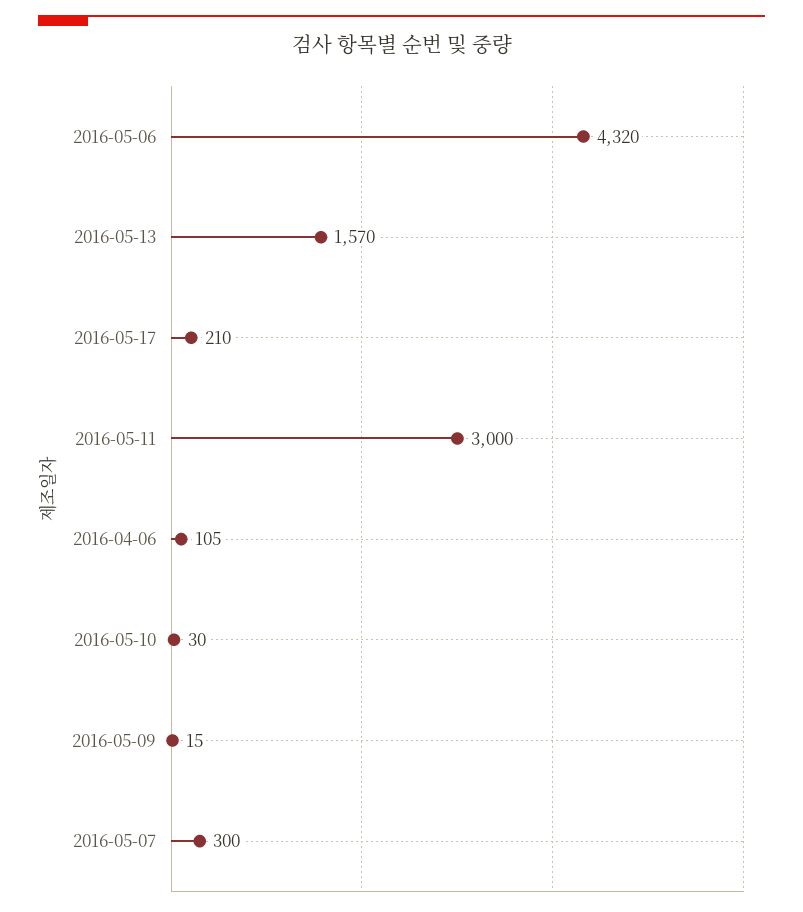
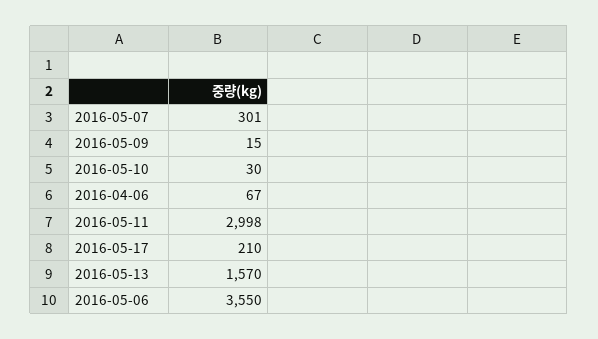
2016-05-06: 4320 -> 3550
2016-05-11: 3000 -> 2998
2016-04-06: 105 -> 67
2016-05-07: 300 -> 301

